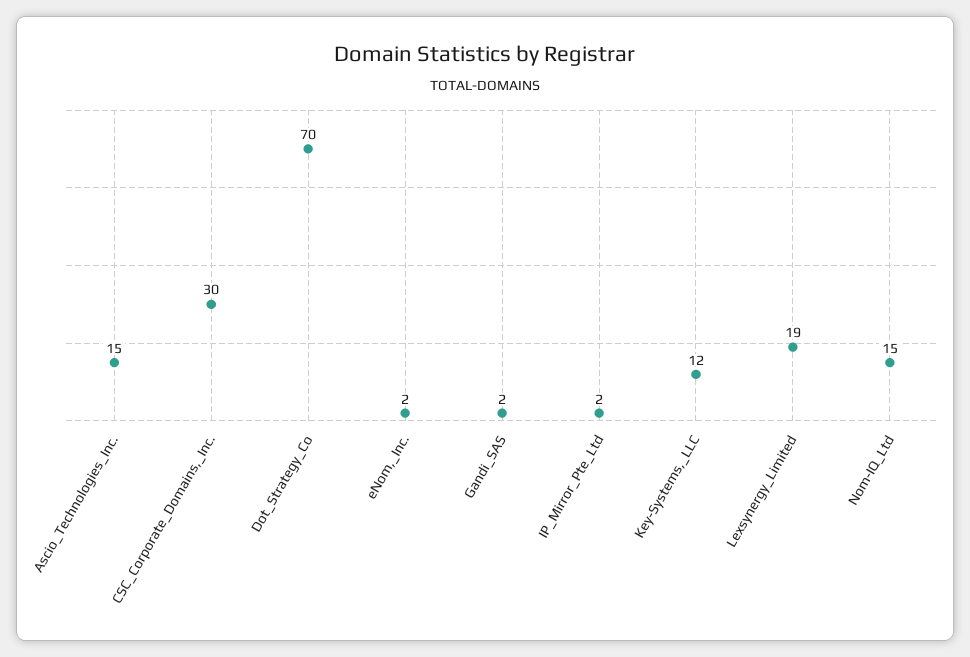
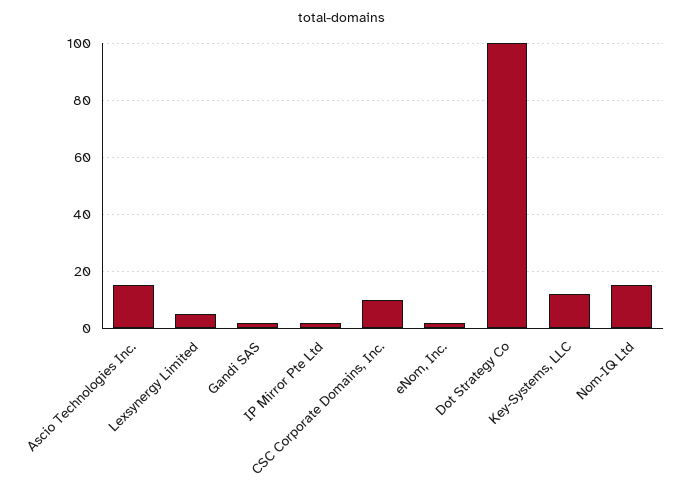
CSC_Corporate_Domains,_Inc.: 30 -> 10
Dot_Strategy_Co: 70 -> 100
Lexsynergy_Limited: 19 -> 5

